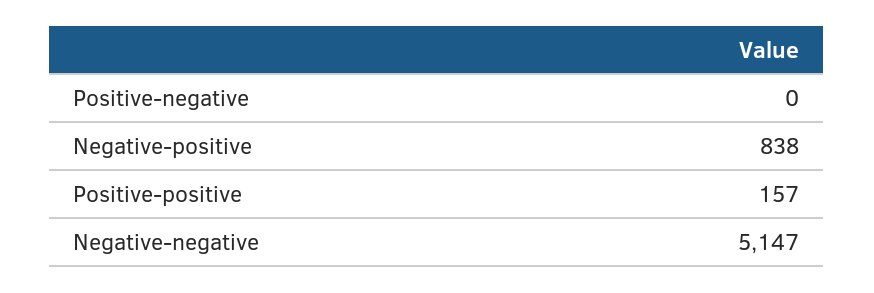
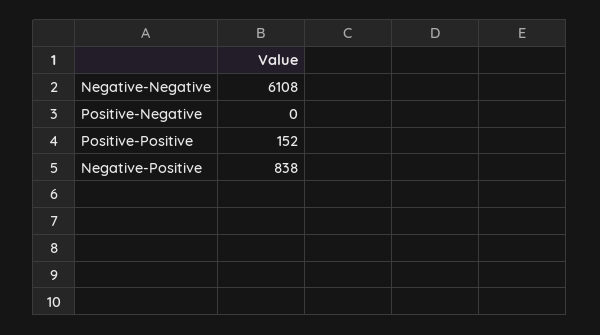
Positive-positive: 157 -> 152
Negative-negative: 5147 -> 6108

